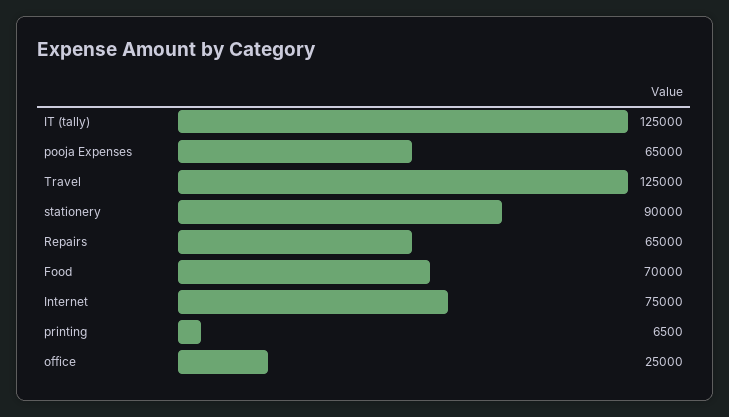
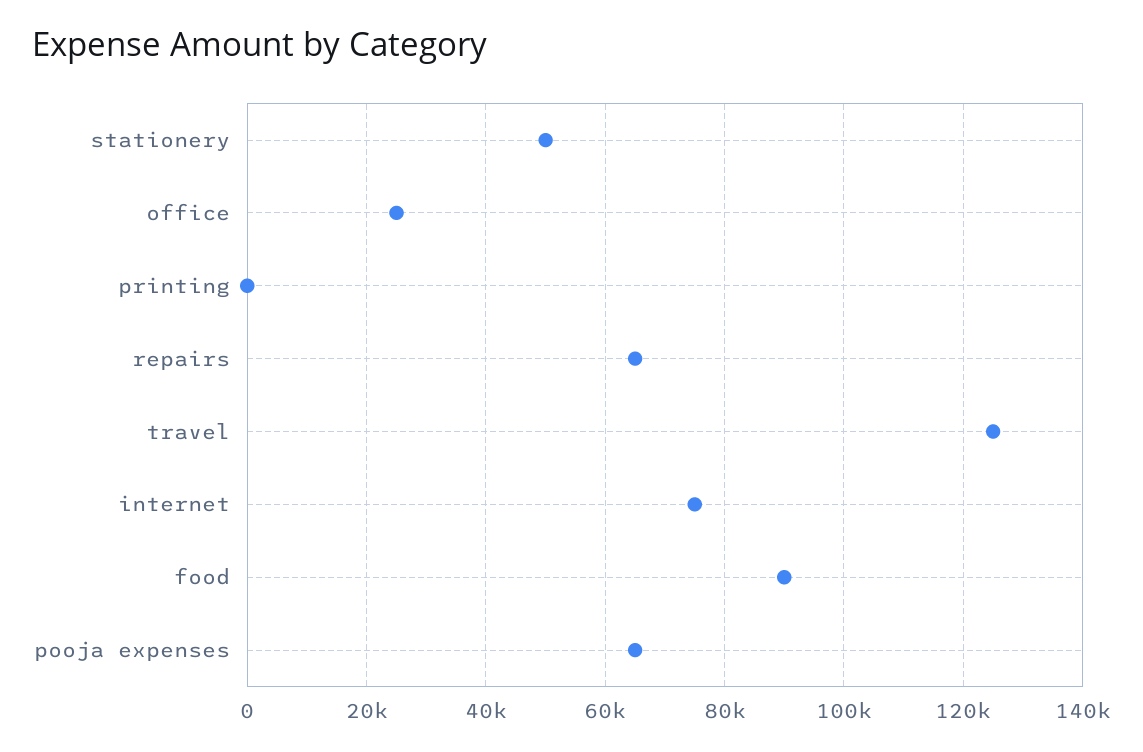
IT (tally): 125000 -> none
stationery: 90000 -> 50000
Food: 70000 -> 90000
printing: 6500 -> 0

